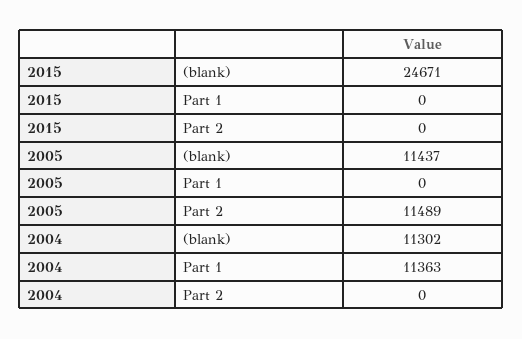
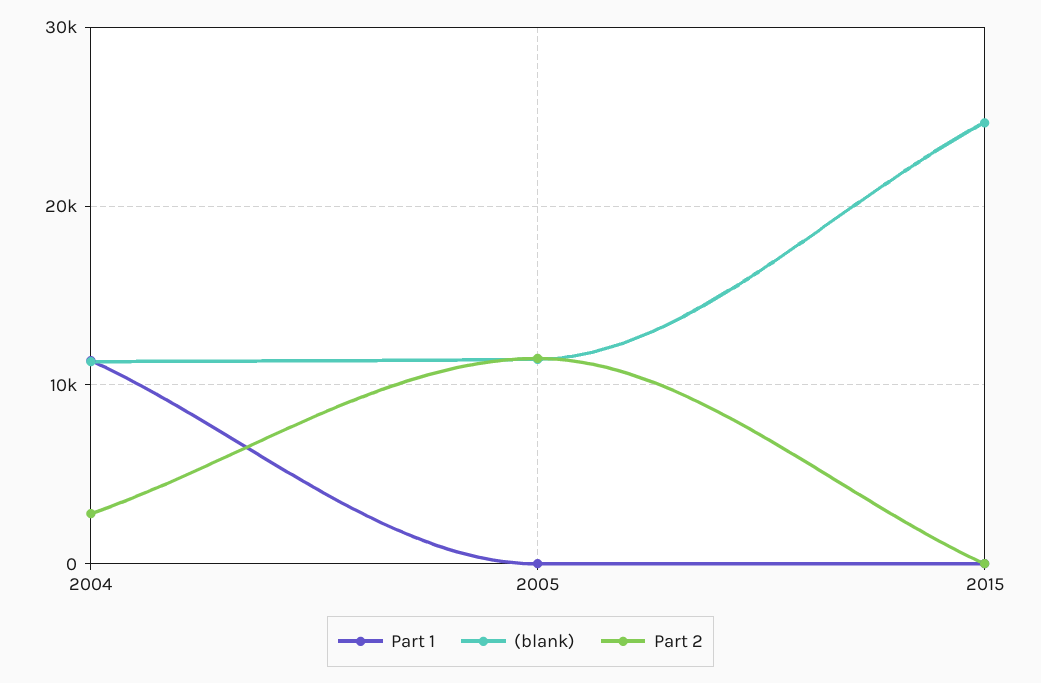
Part 2, 2004: 0 -> 3000

